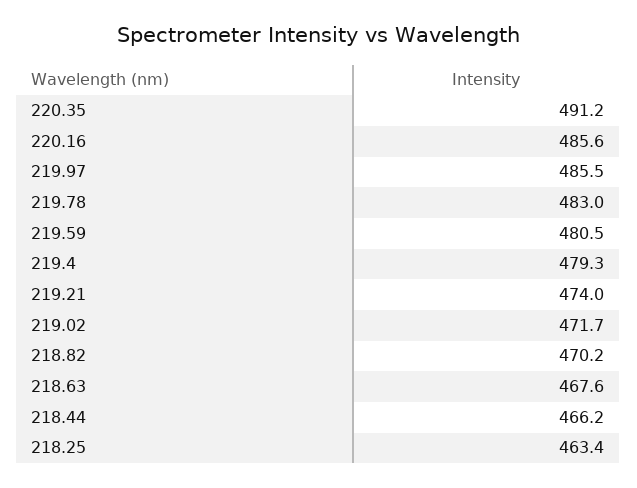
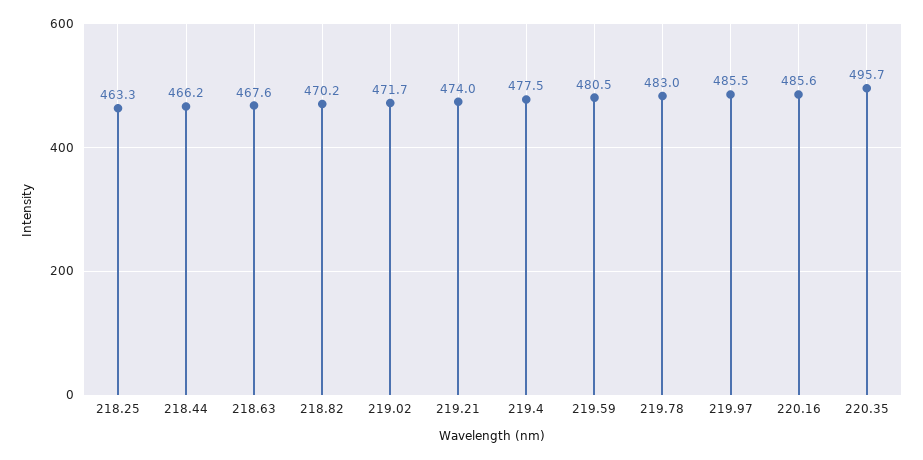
220.35: 491.2 -> 495.7
219.4: 479.3 -> 477.5
218.25: 463.4 -> 463.3

